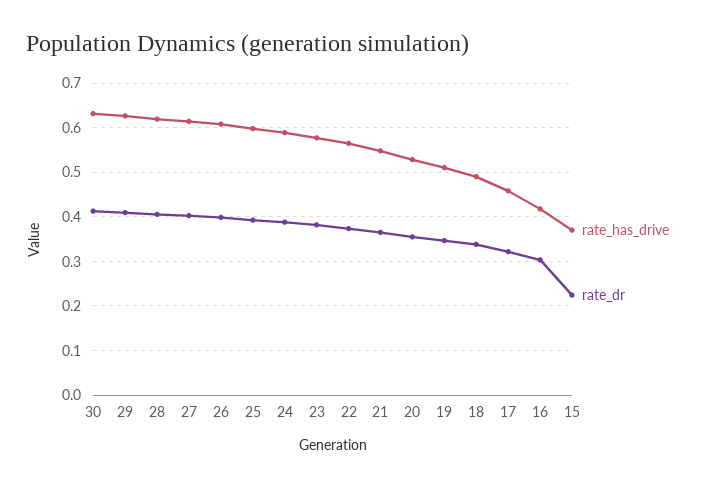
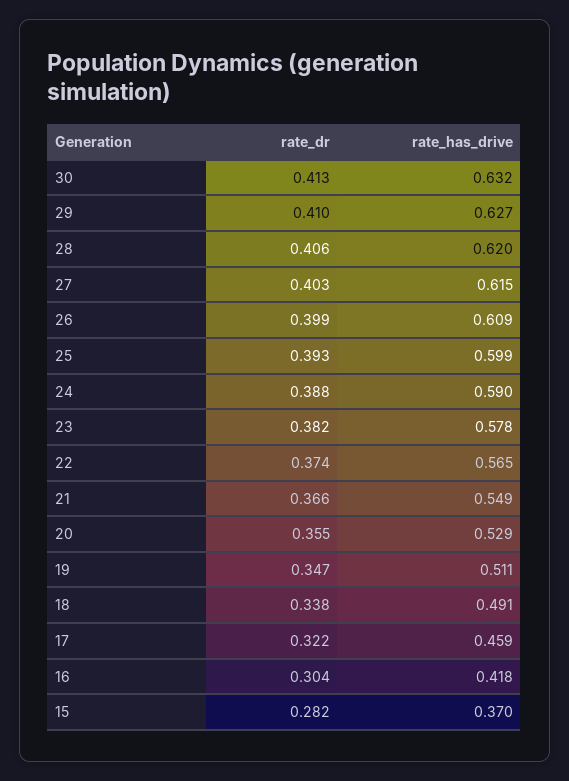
rate_dr, 15: 0.22 -> 0.282

